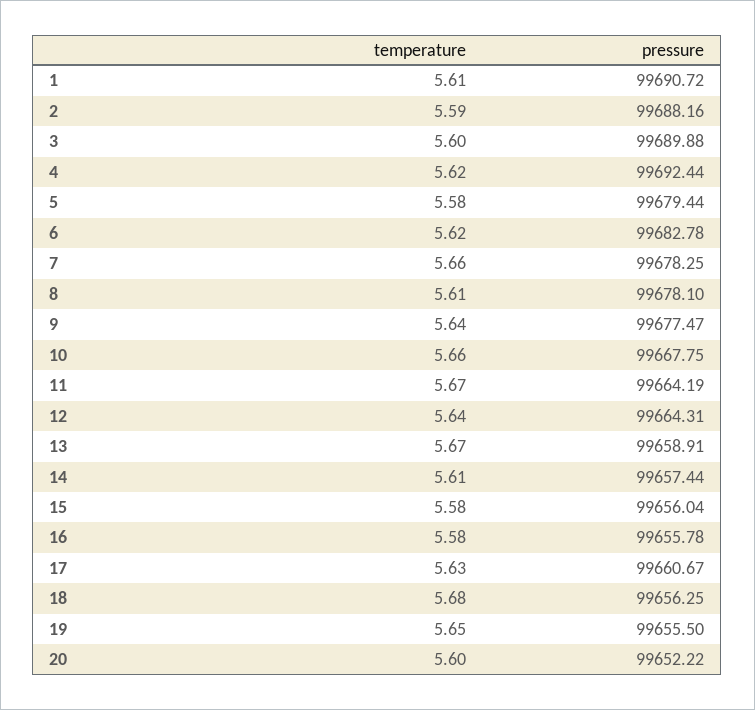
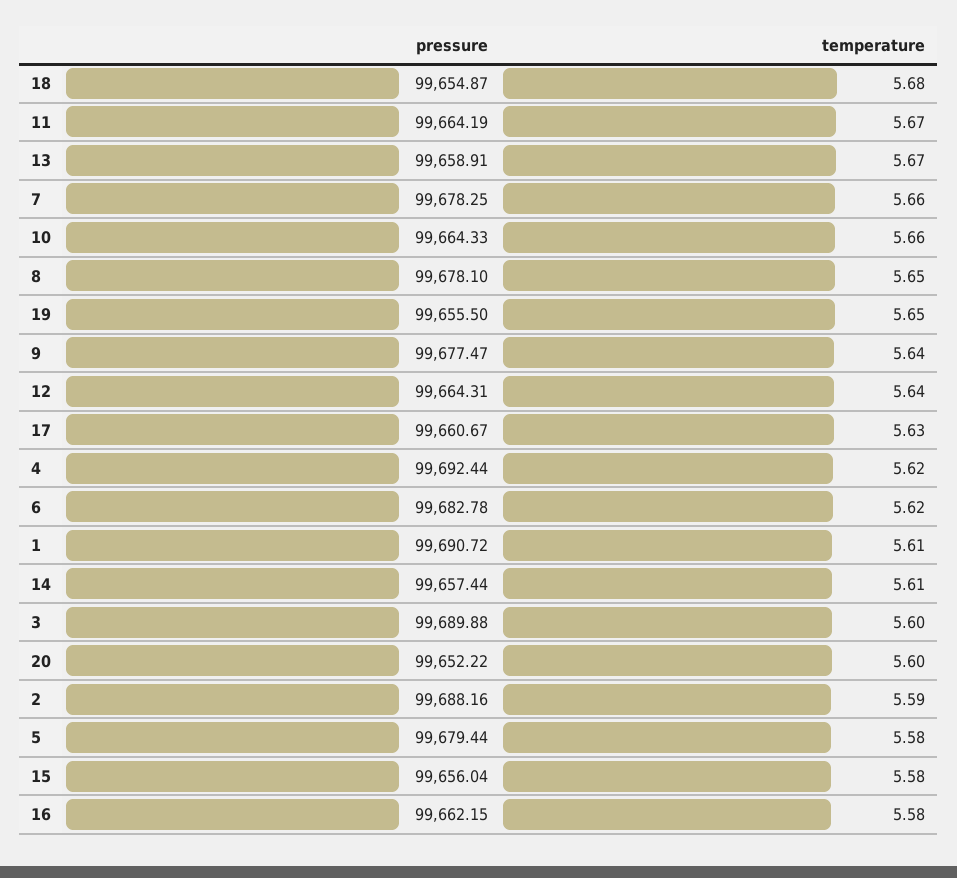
temperature, 8: 5.61 -> 5.65
pressure, 10: 99667.75 -> 99664.33
pressure, 16: 99655.78 -> 99662.15
pressure, 18: 99656.25 -> 99654.87

